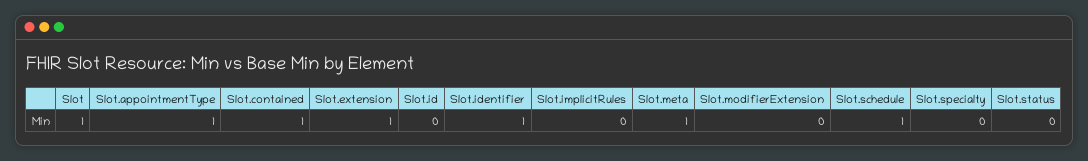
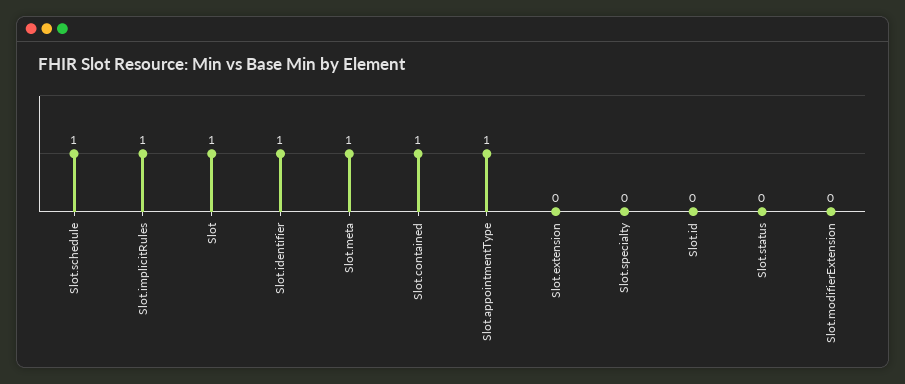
Slot.extension: 1 -> 0
Slot.implicitRules: 0 -> 1

